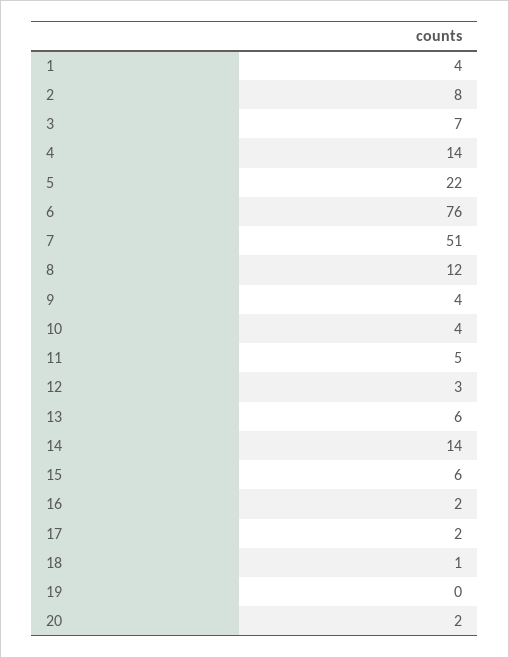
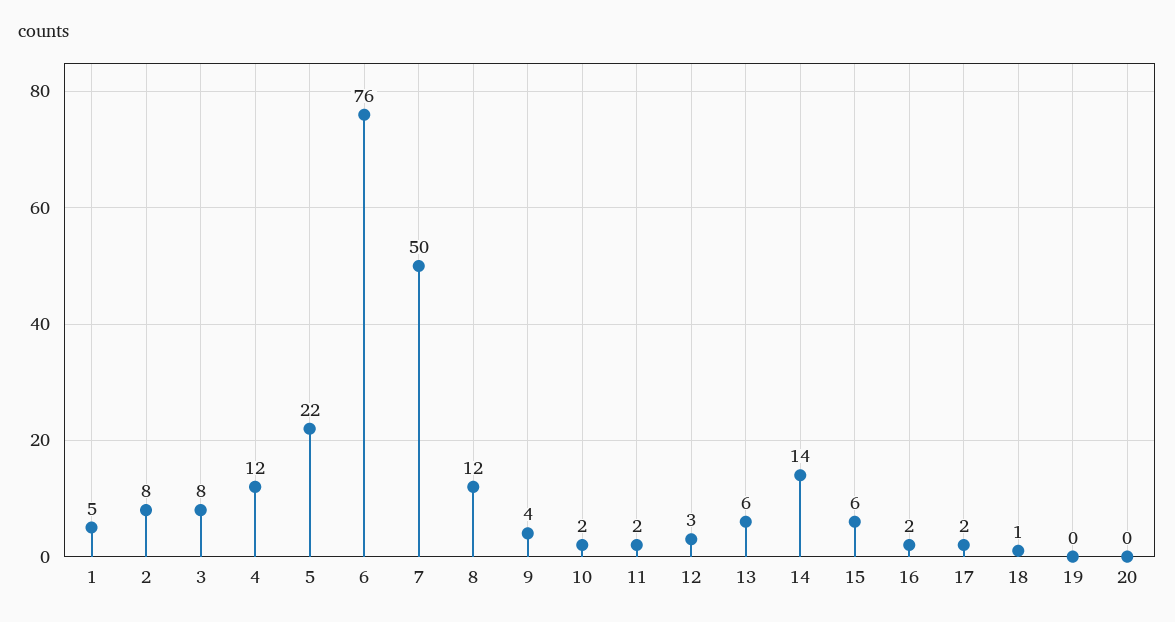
1: 4 -> 5
3: 7 -> 8
4: 14 -> 12
7: 51 -> 50
10: 4 -> 2
11: 5 -> 2
20: 2 -> 0

